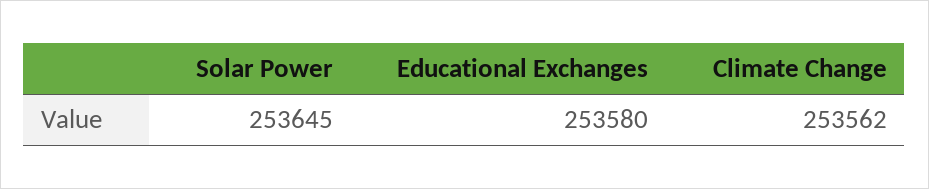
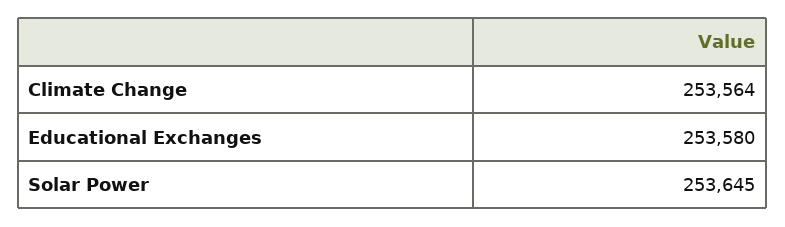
Climate Change: 253562 -> 253564

